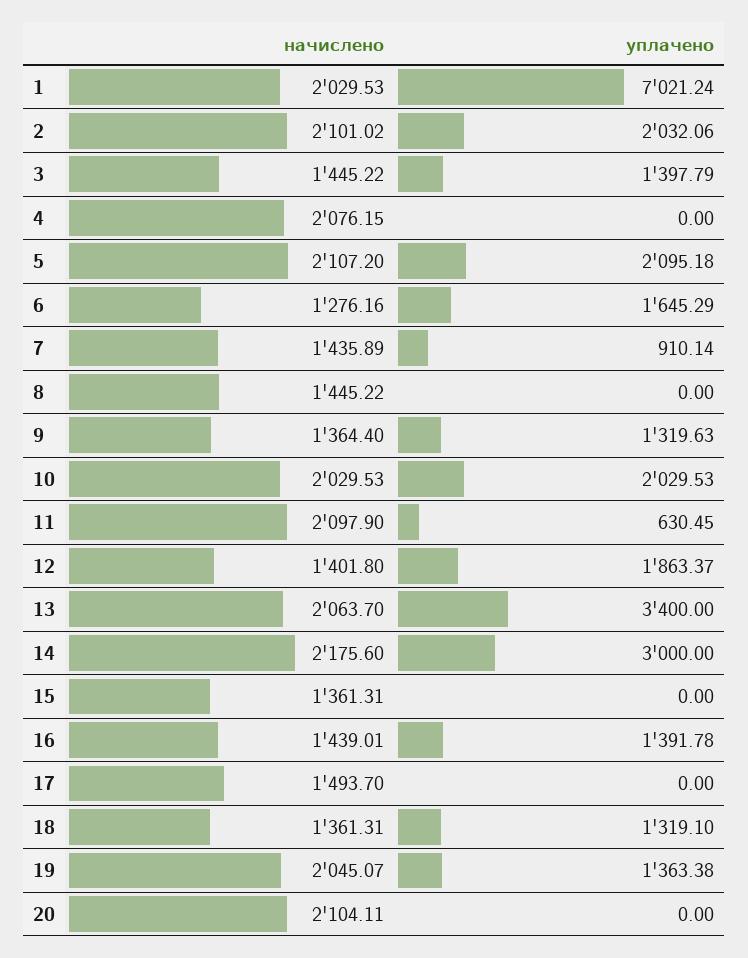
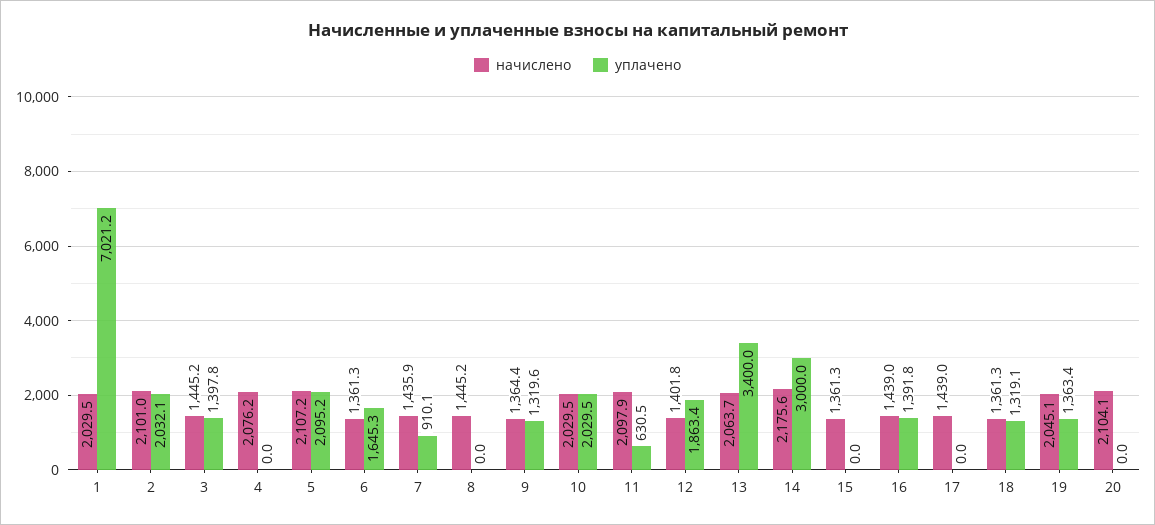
начислено, 6: 1276.16 -> 1361.3
начислено, 17: 1493.7 -> 1439

